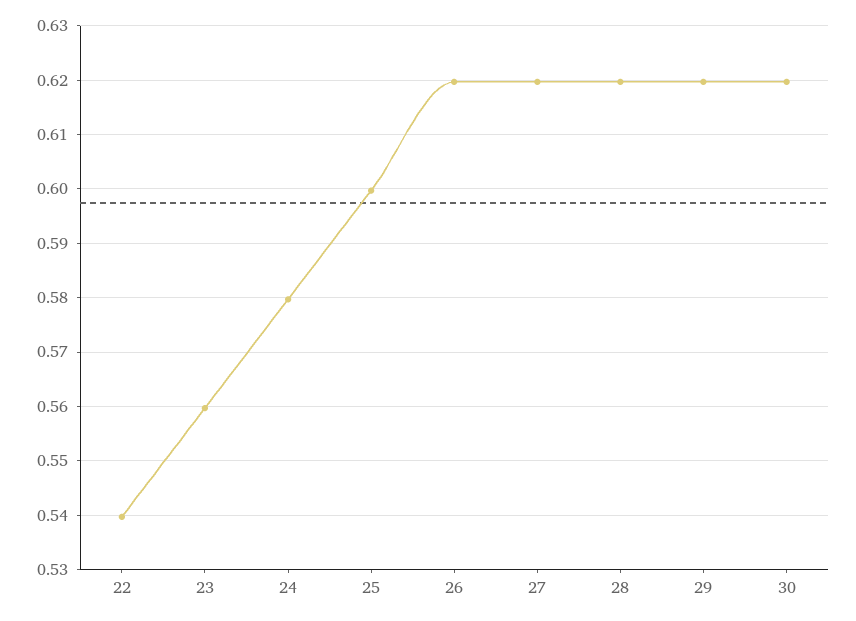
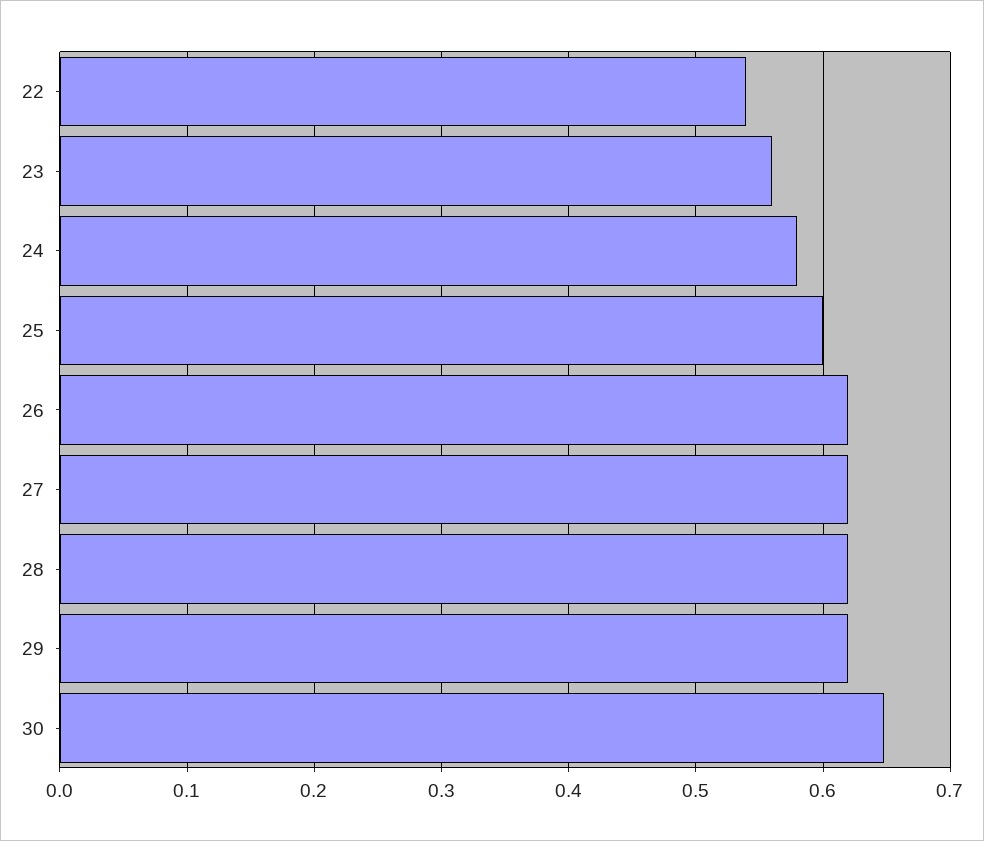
30: 0.62 -> 0.65

